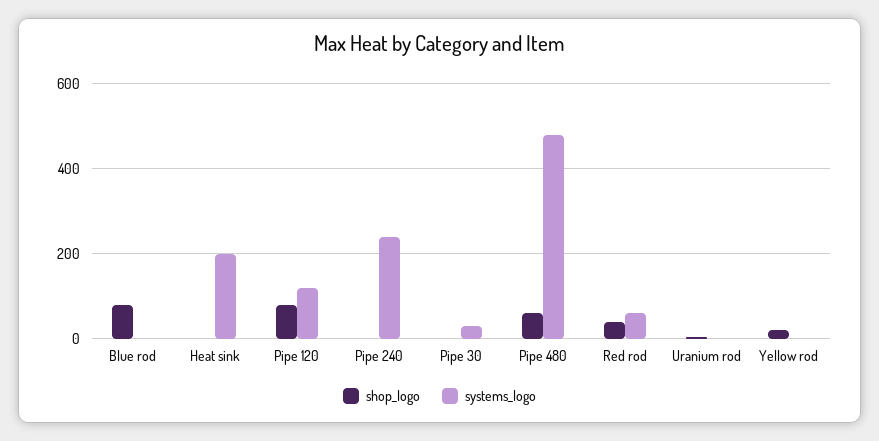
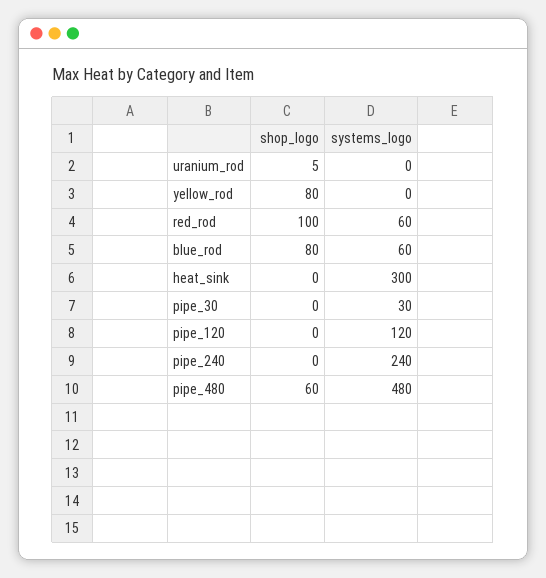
systems_logo, Blue rod: 0 -> 60
systems_logo, Heat sink: 200 -> 300
shop_logo, Pipe 120: 80 -> 0
shop_logo, Red rod: 40 -> 100
shop_logo, Yellow rod: 20 -> 80

